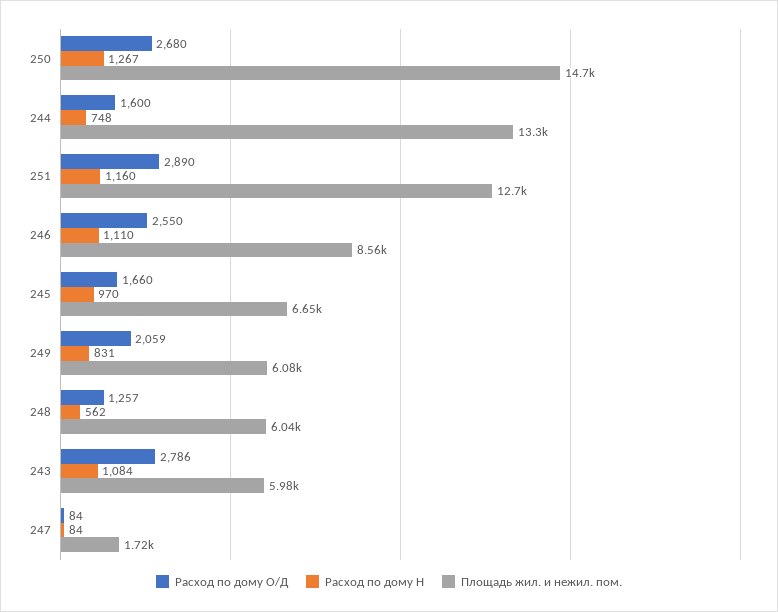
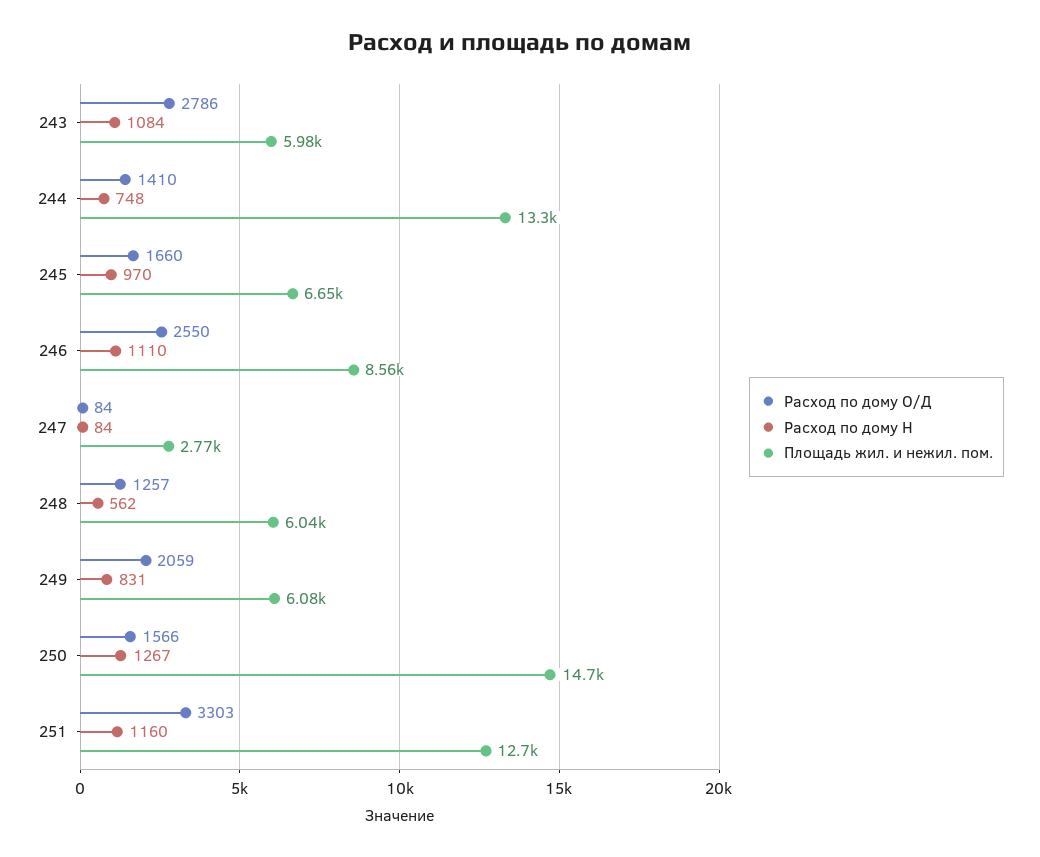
Расход по дому О/Д, 250: 2680 -> 1566
Расход по дому О/Д, 244: 1600 -> 1410
Расход по дому О/Д, 251: 2890 -> 3303
Площадь жил. и нежил. пом., 247: 1720 -> 2770

